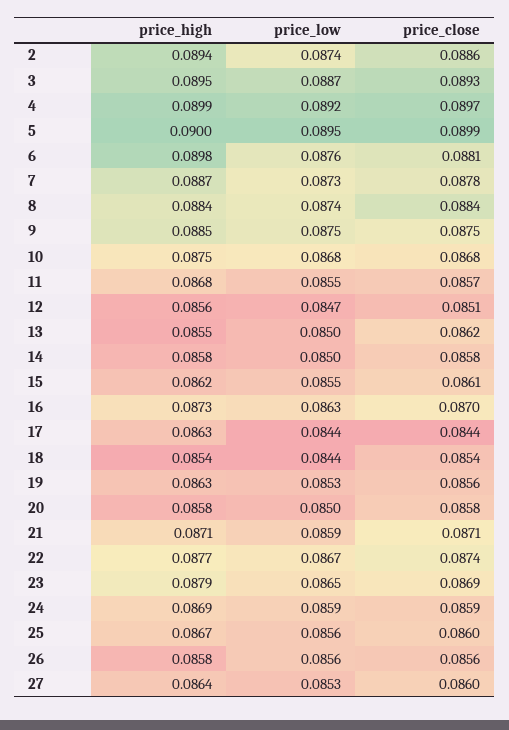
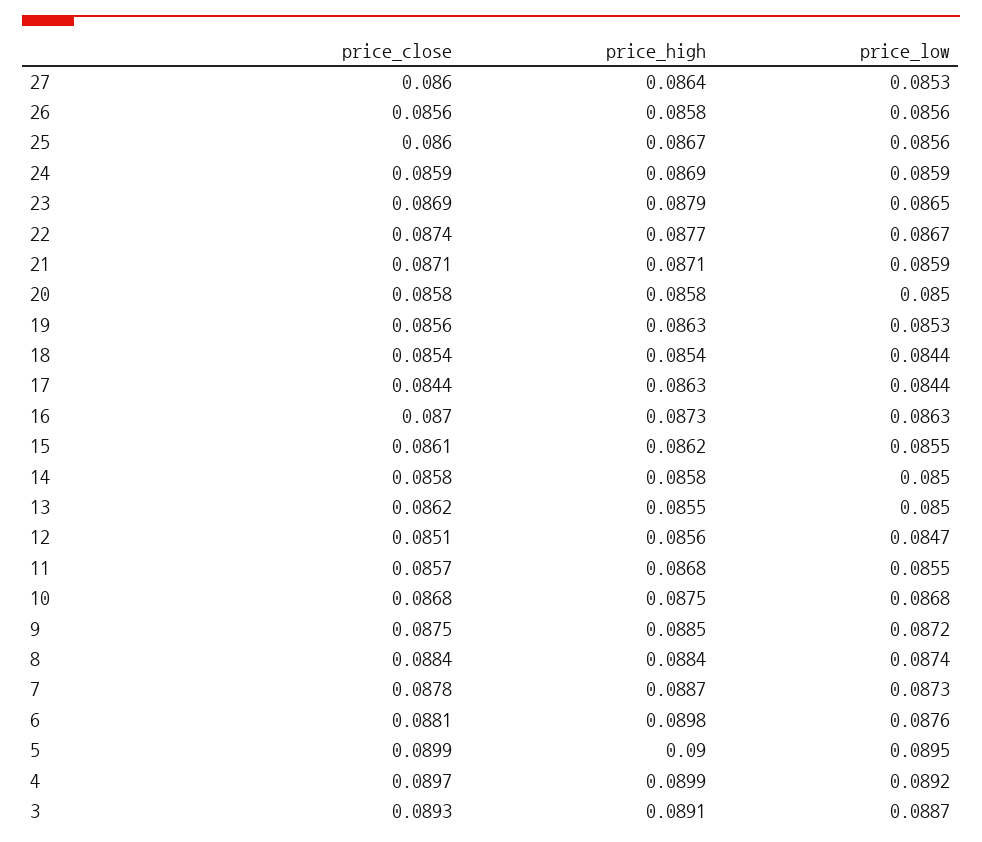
price_high, 2: 0.0894 -> none
price_low, 2: 0.0874 -> none
price_close, 2: 0.0886 -> none
price_high, 3: 0.0895 -> 0.0891
price_low, 9: 0.0875 -> 0.0872

